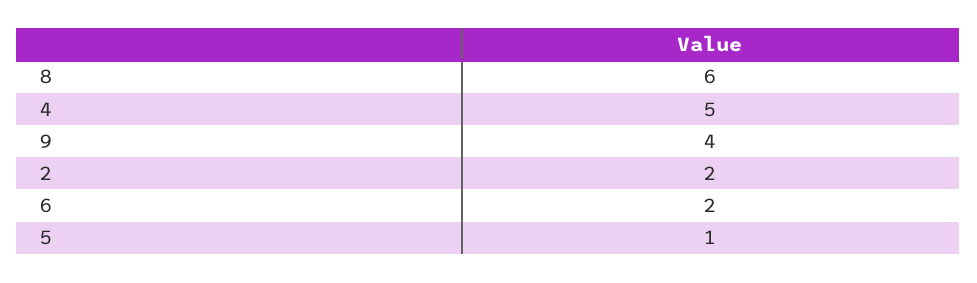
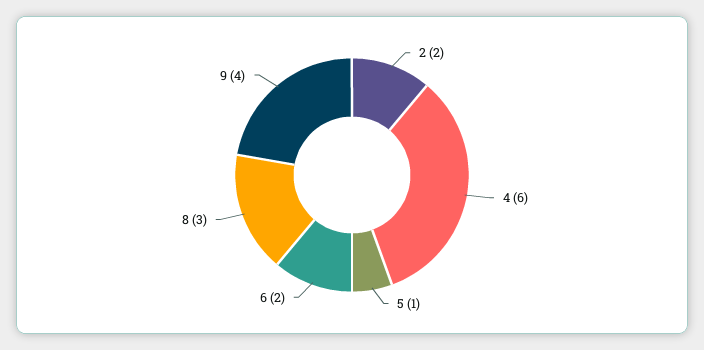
8: 6 -> 3
4: 5 -> 6

